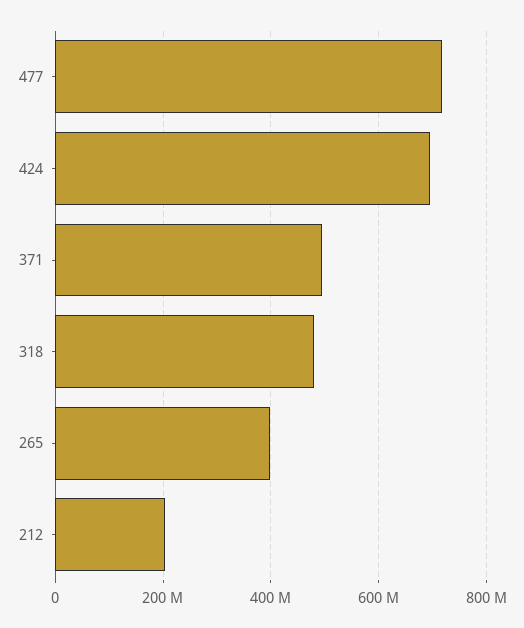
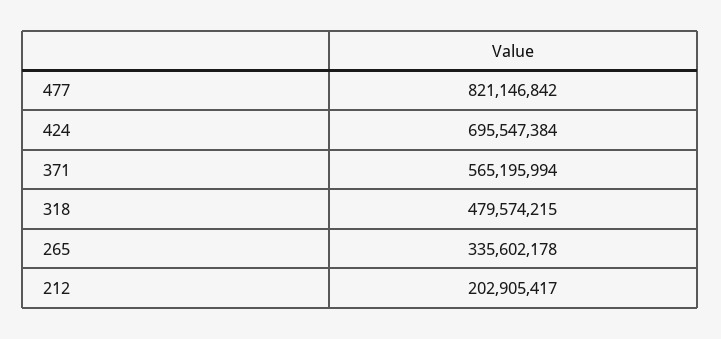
477: 720000000 -> 821146842
371: 500000000 -> 565195994
265: 400000000 -> 335602178

